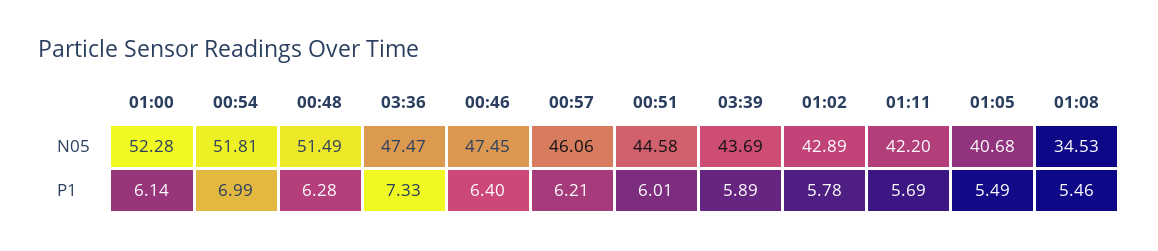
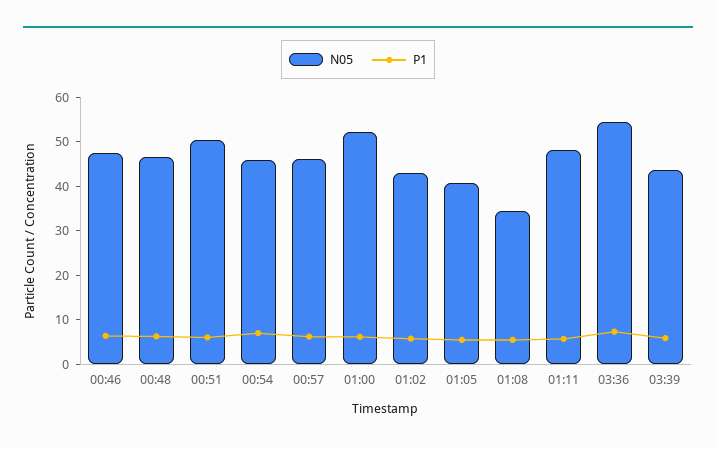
N05, 00:54: 51.81 -> 46
N05, 00:48: 51.49 -> 46
N05, 03:36: 47.47 -> 54
N05, 00:51: 44.58 -> 50
N05, 01:11: 42.2 -> 48

